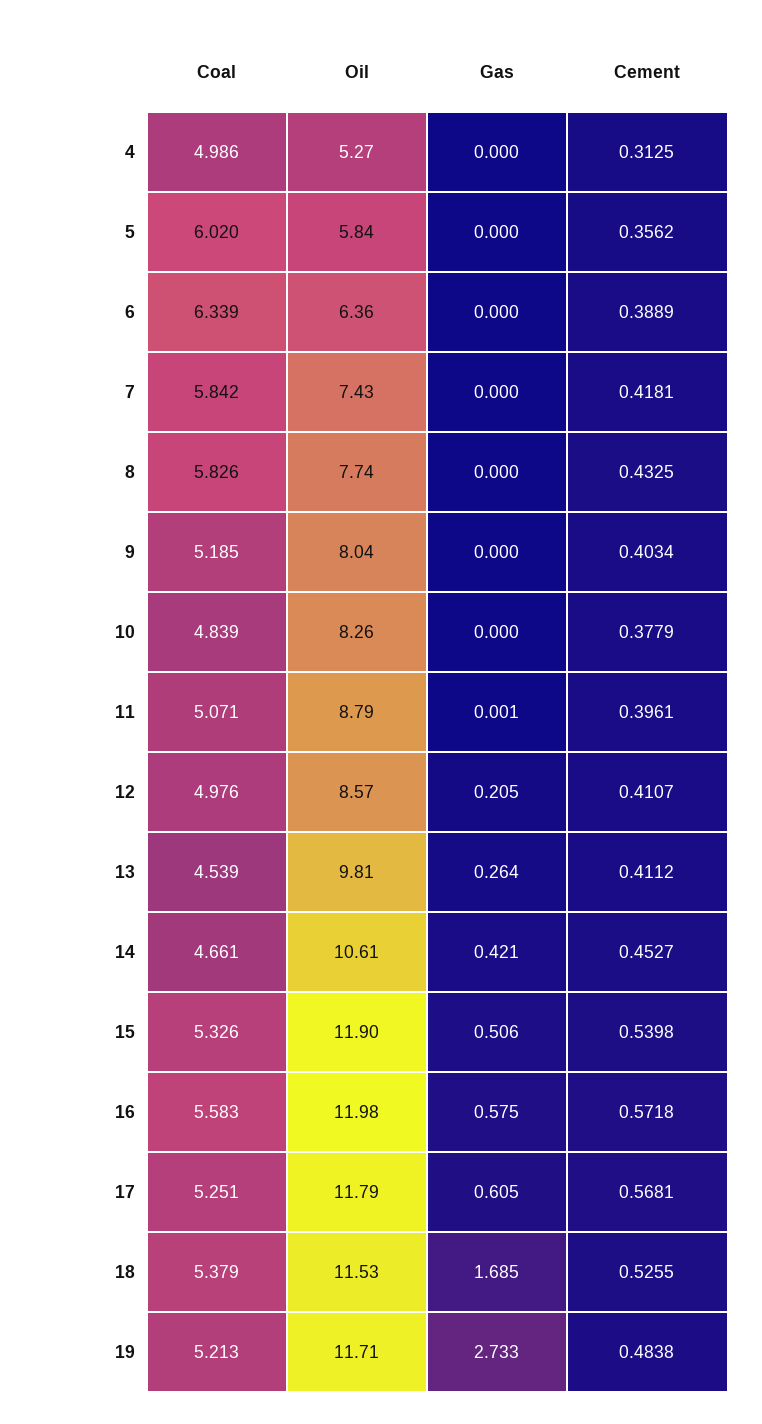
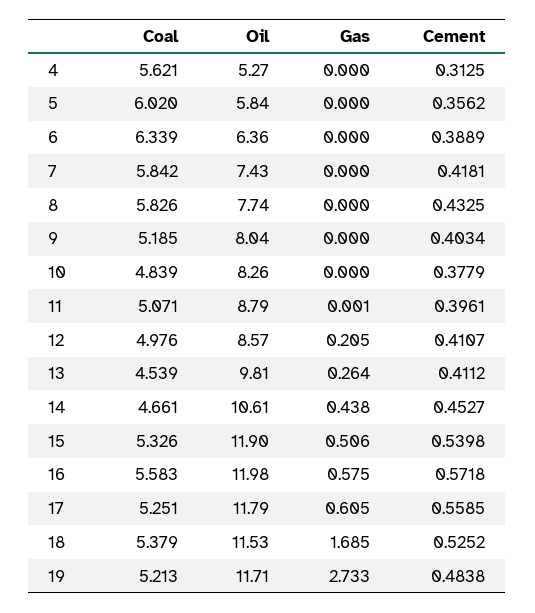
Coal, 4: 4.986 -> 5.621
Gas, 14: 0.421 -> 0.438
Cement, 17: 0.5681 -> 0.5585
Cement, 18: 0.5255 -> 0.5252

